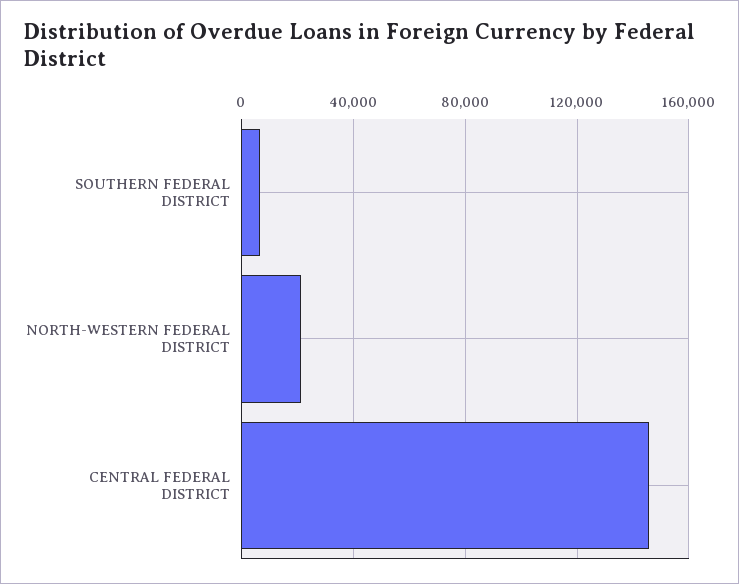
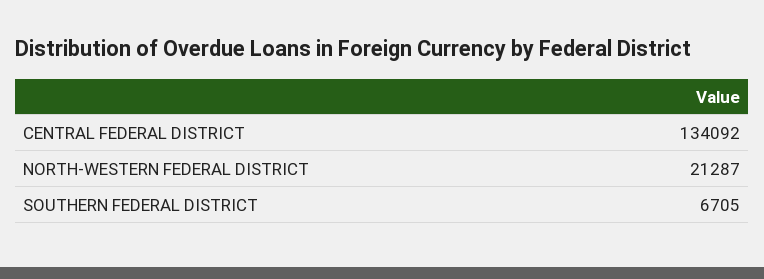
CENTRAL FEDERAL DISTRICT: 145000 -> 134092

